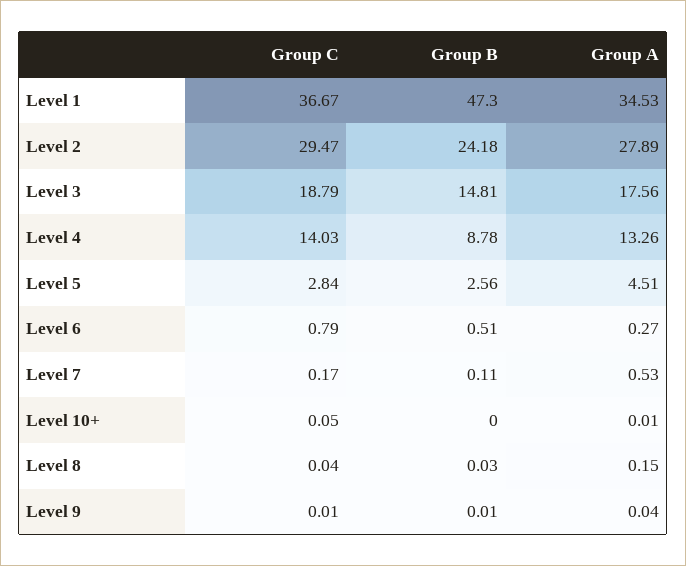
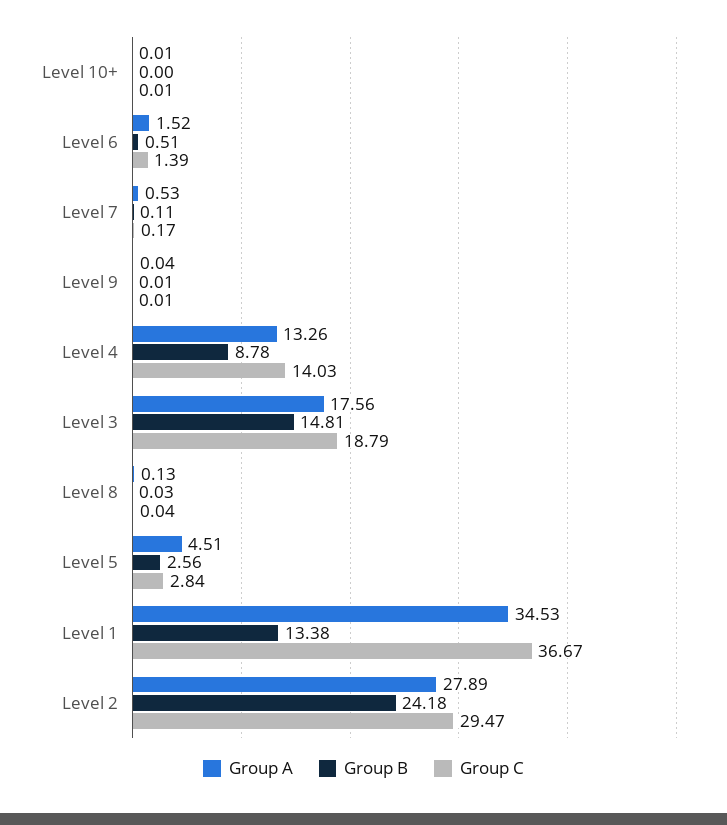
Group B, Level 1: 47.3 -> 13.38
Group C, Level 6: 0.79 -> 1.39
Group A, Level 6: 0.27 -> 1.52
Group C, Level 10+: 0.05 -> 0.01
Group A, Level 8: 0.15 -> 0.13

